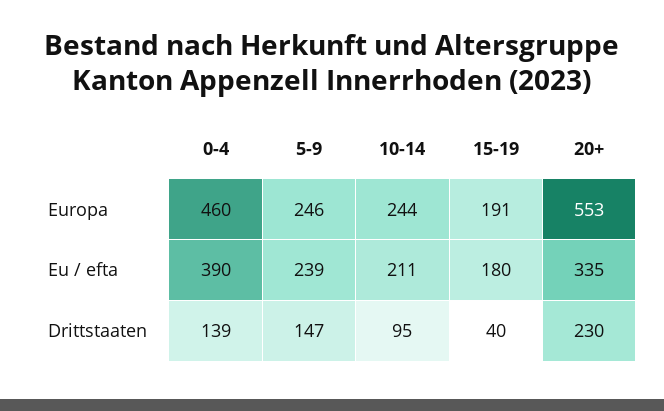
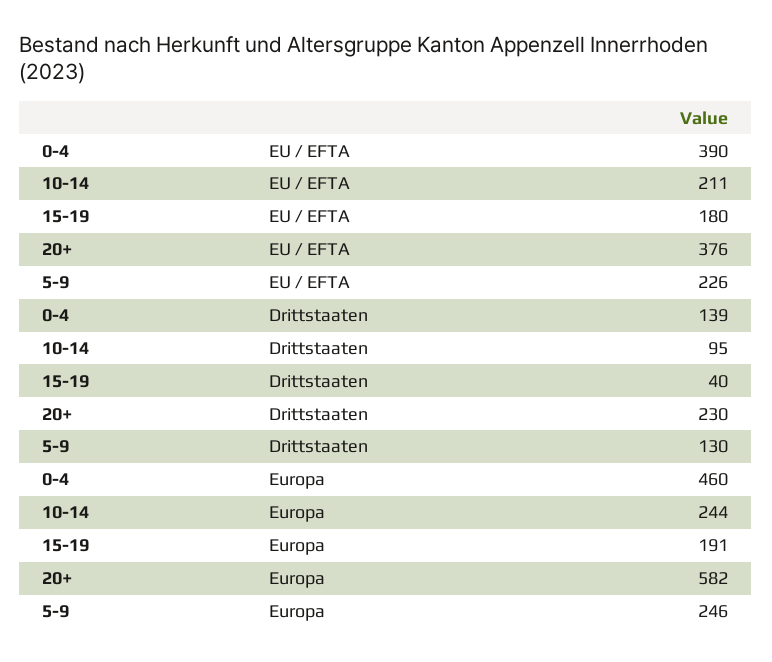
20+, Europa: 553 -> 582
5-9, Eu / efta: 239 -> 226
20+, Eu / efta: 335 -> 376
5-9, Drittstaaten: 147 -> 130

